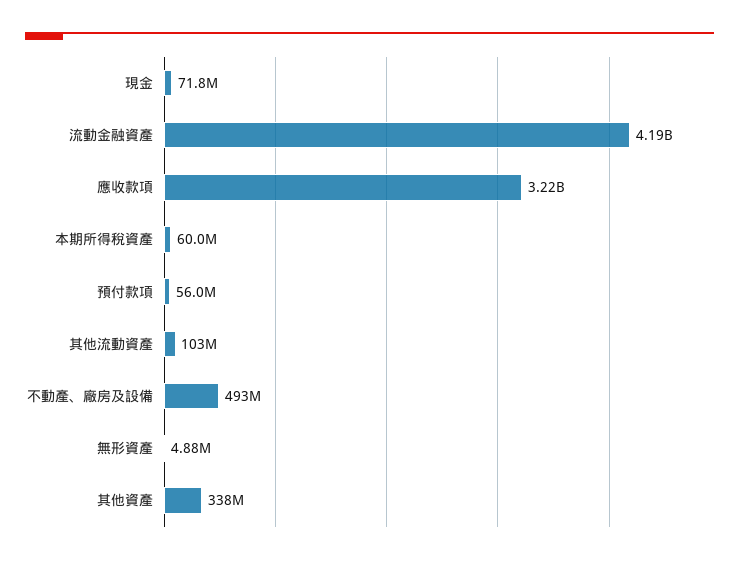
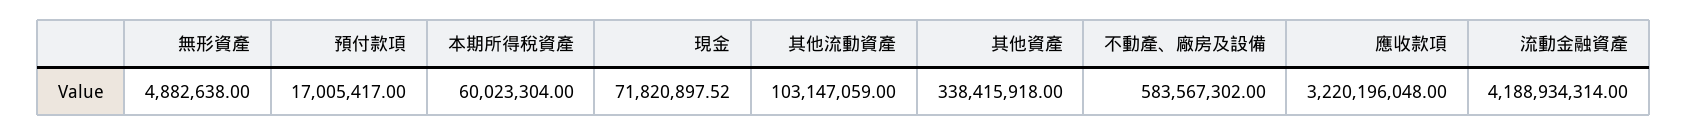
預付款項: 56000000 -> 17005417
不動產、廠房及設備: 493000000 -> 583567302

